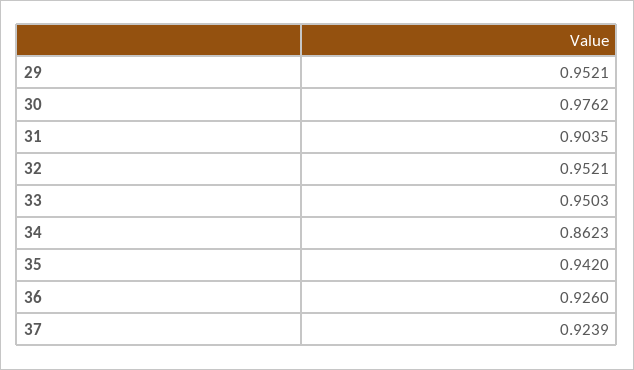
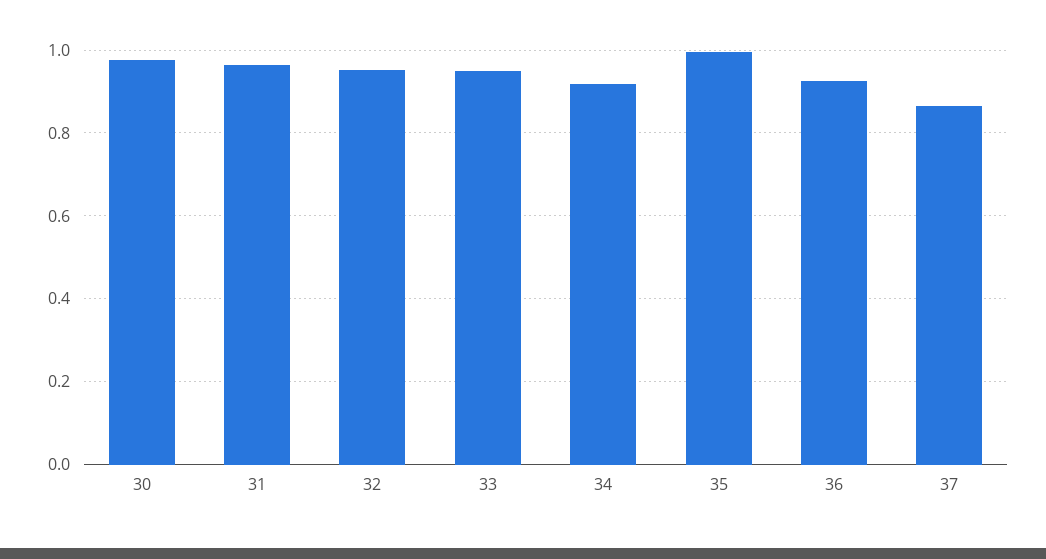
29: 0.9521 -> none
31: 0.9035 -> 0.96
34: 0.8623 -> 0.92
35: 0.942 -> 1
37: 0.9239 -> 0.86

